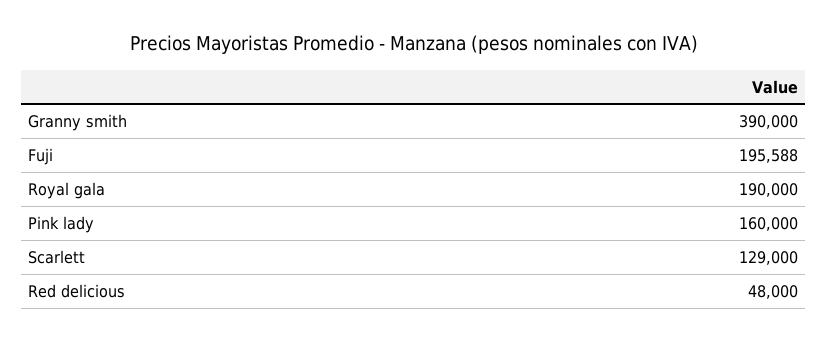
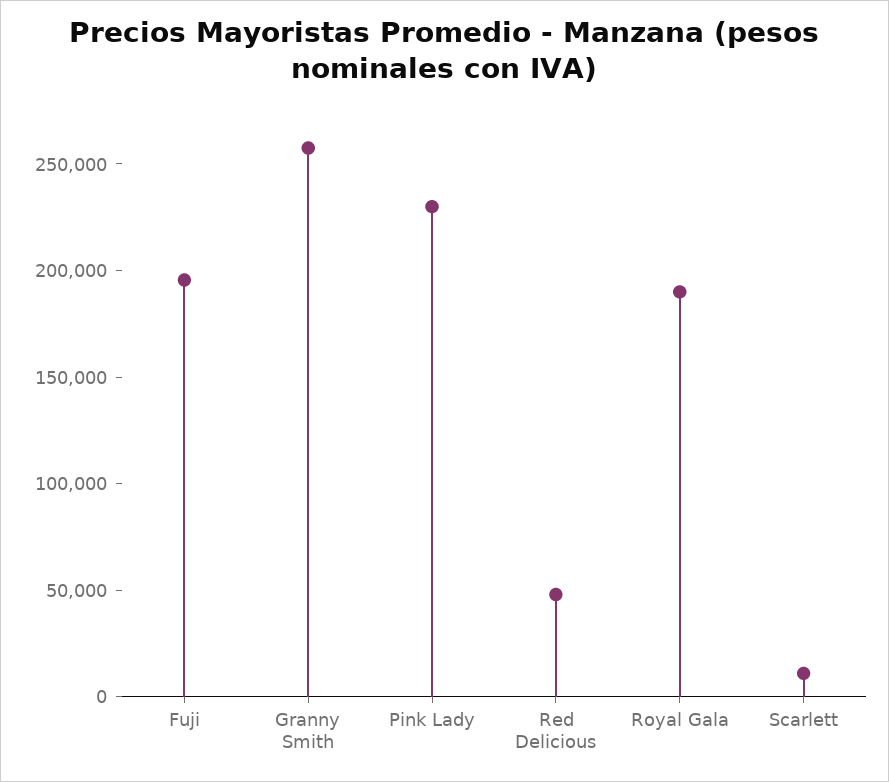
Granny smith: 390000 -> 260000
Pink lady: 160000 -> 230000
Scarlett: 129000 -> 10000

